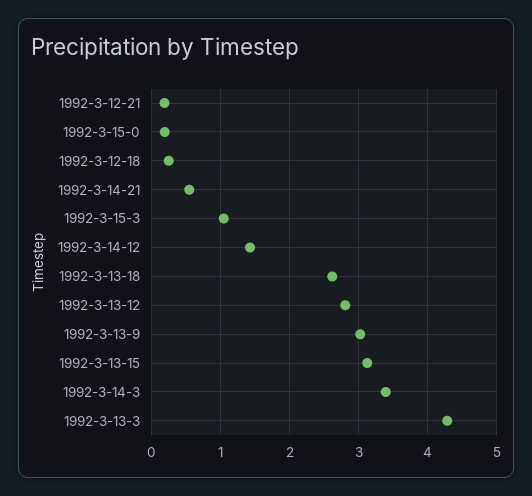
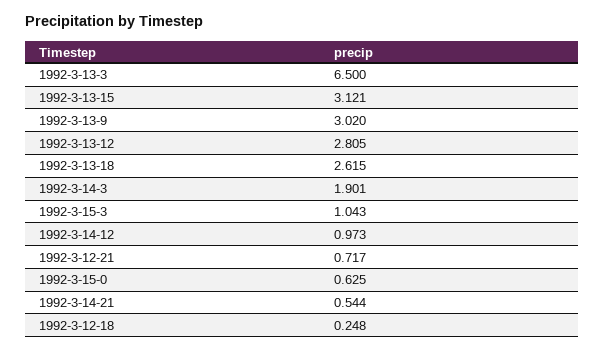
1992-3-12-21: 0.2 -> 0.717
1992-3-15-0: 0.2 -> 0.625
1992-3-14-12: 1.4 -> 0.973
1992-3-14-3: 3.4 -> 1.901
1992-3-13-3: 4.3 -> 6.5

